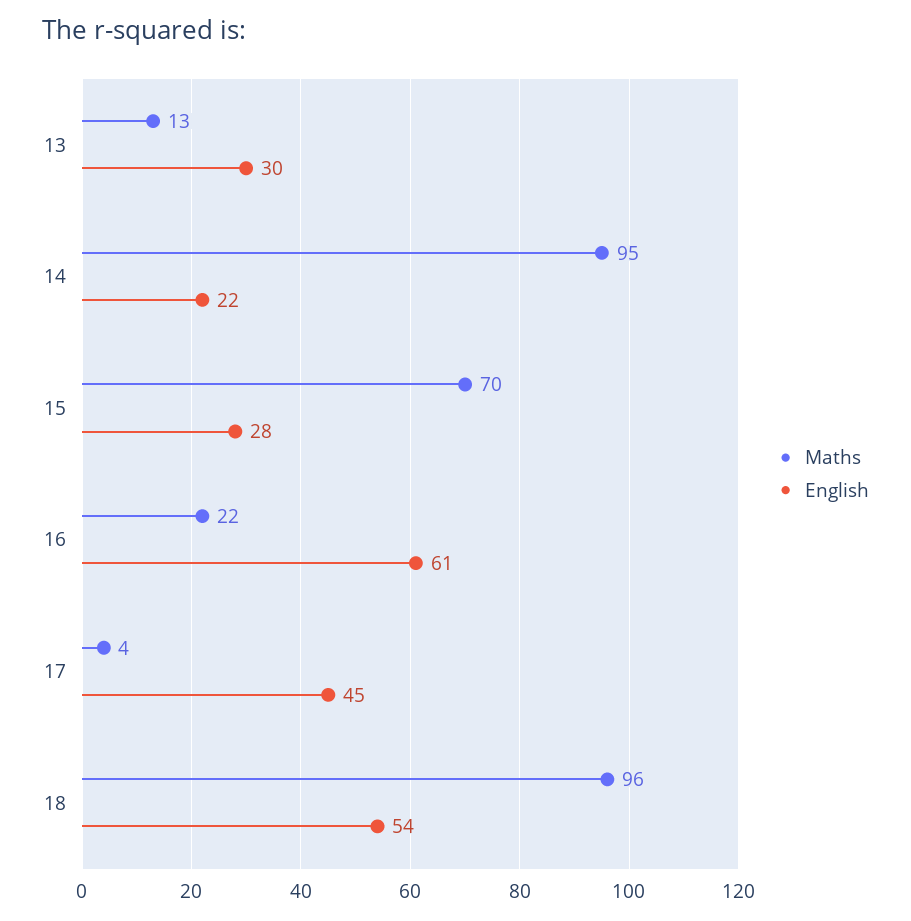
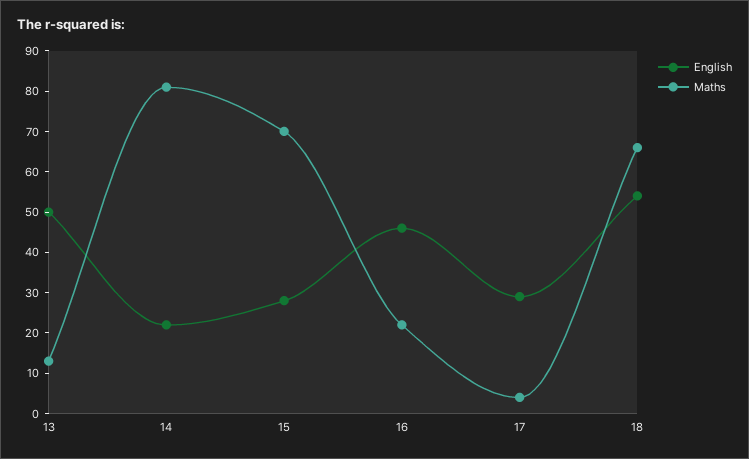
English, 13: 30 -> 50
Maths, 14: 95 -> 80
English, 16: 61 -> 45
English, 17: 45 -> 30
Maths, 18: 96 -> 65

